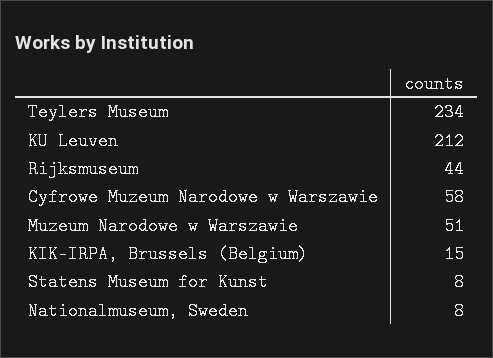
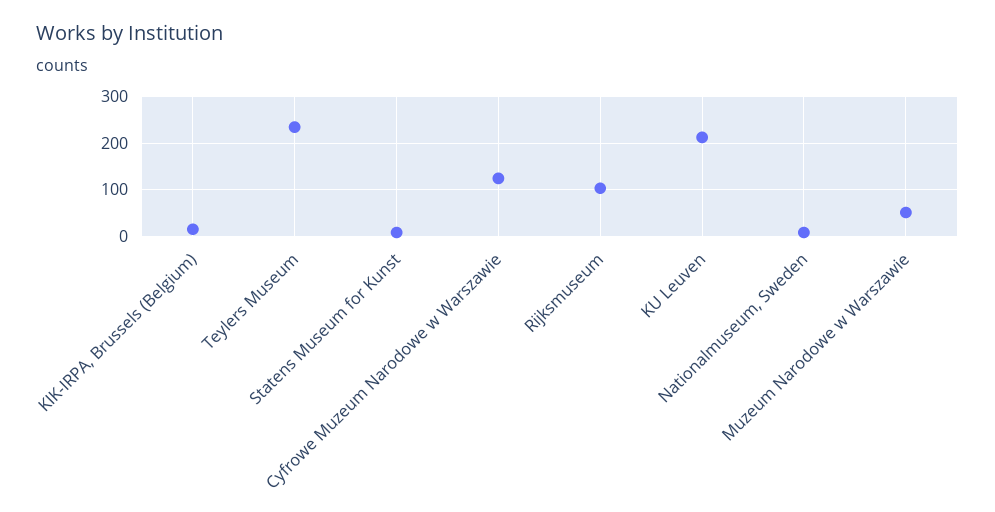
Rijksmuseum: 44 -> 100
Cyfrowe Muzeum Narodowe w Warszawie: 58 -> 120

